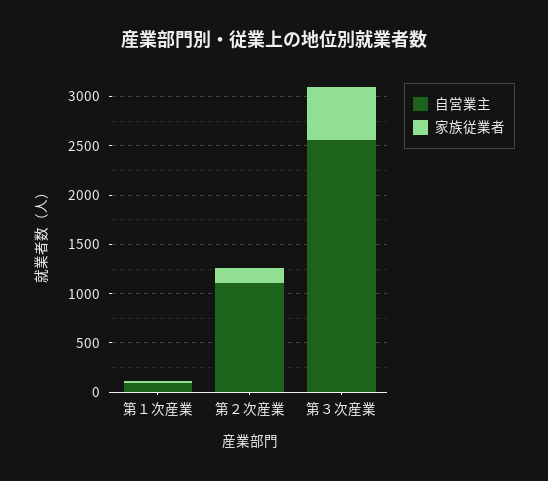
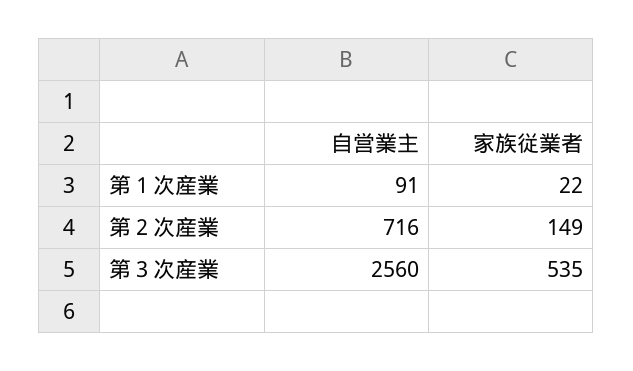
自営業主, 第２次産業: 1100 -> 716

